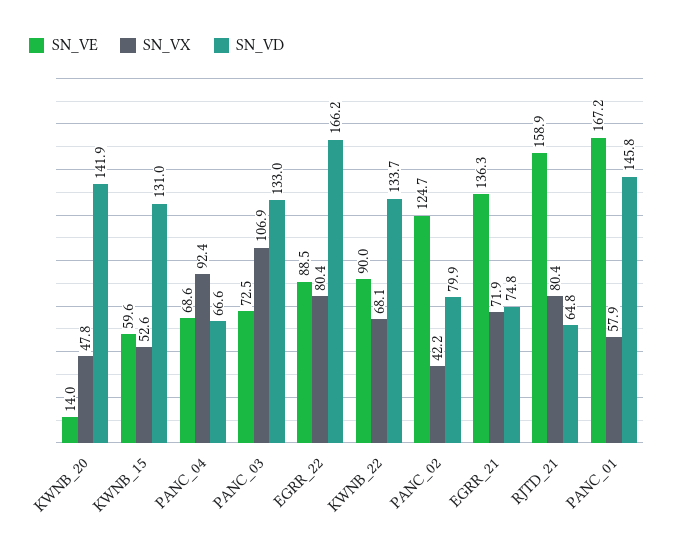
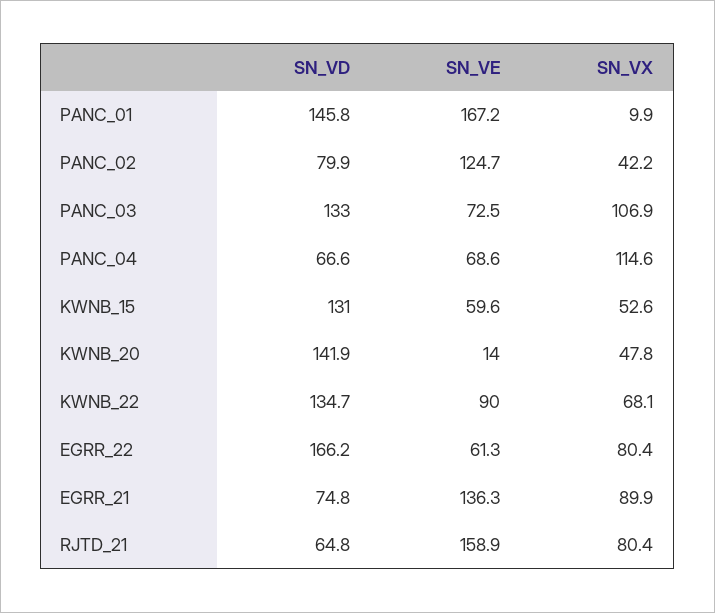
SN_VX, PANC_04: 92.4 -> 114.6
SN_VE, EGRR_22: 88.5 -> 61.3
SN_VD, KWNB_22: 133.7 -> 134.7
SN_VX, EGRR_21: 71.9 -> 89.9
SN_VX, PANC_01: 57.9 -> 9.9

